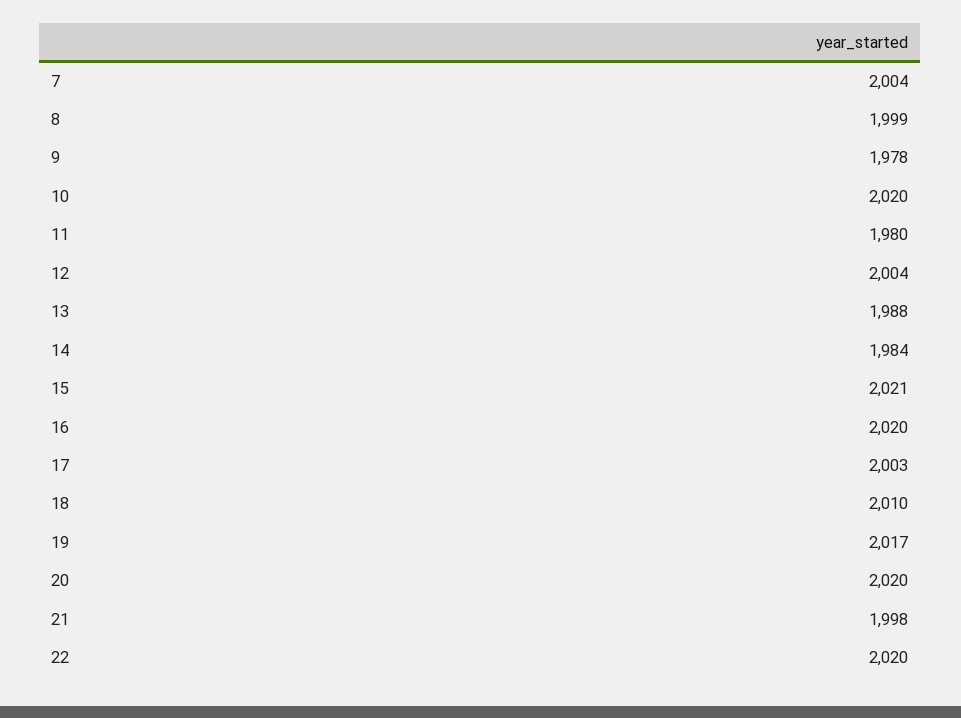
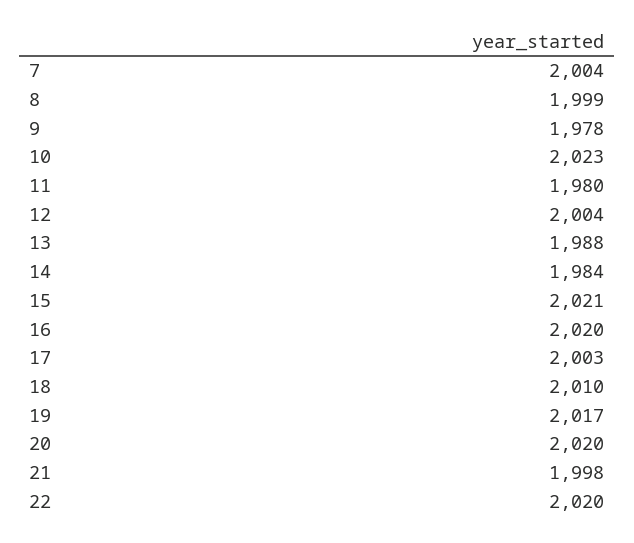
10: 2020 -> 2023

